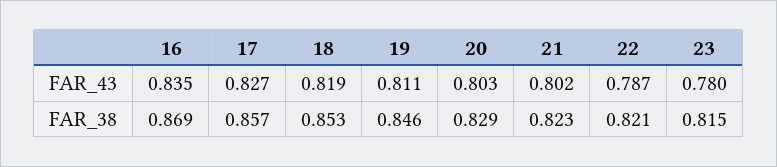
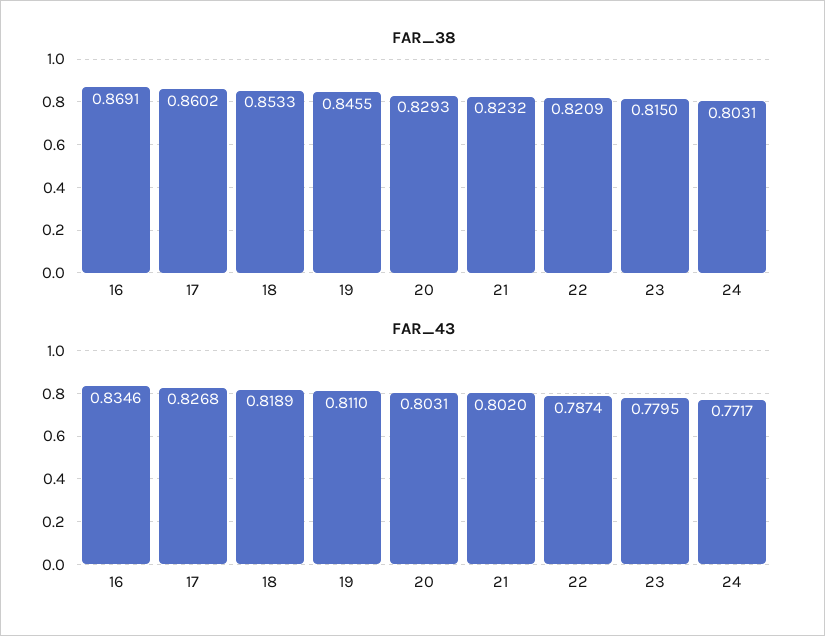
FAR_38, 17: 0.857 -> 0.8602
FAR_38, 24: none -> 0.8031
FAR_43, 24: none -> 0.7717

